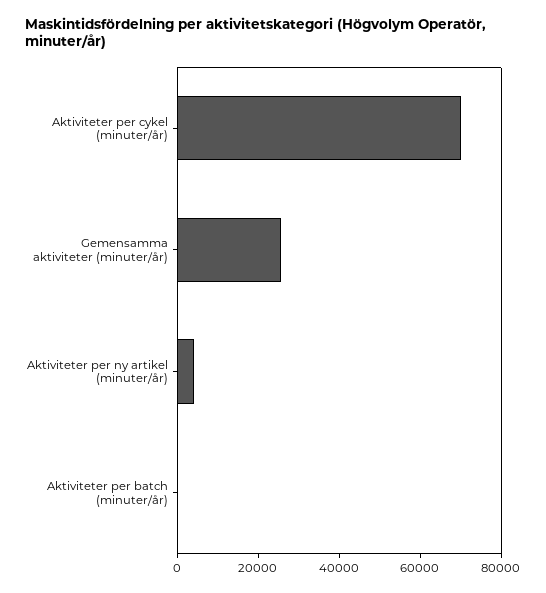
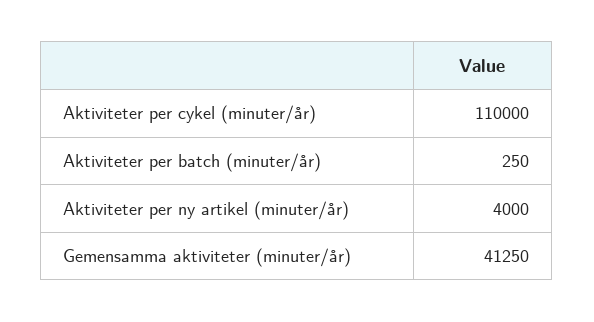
Aktiviteter per cykel (minuter/år): 70000 -> 110000
Gemensamma aktiviteter (minuter/år): 25000 -> 41250

